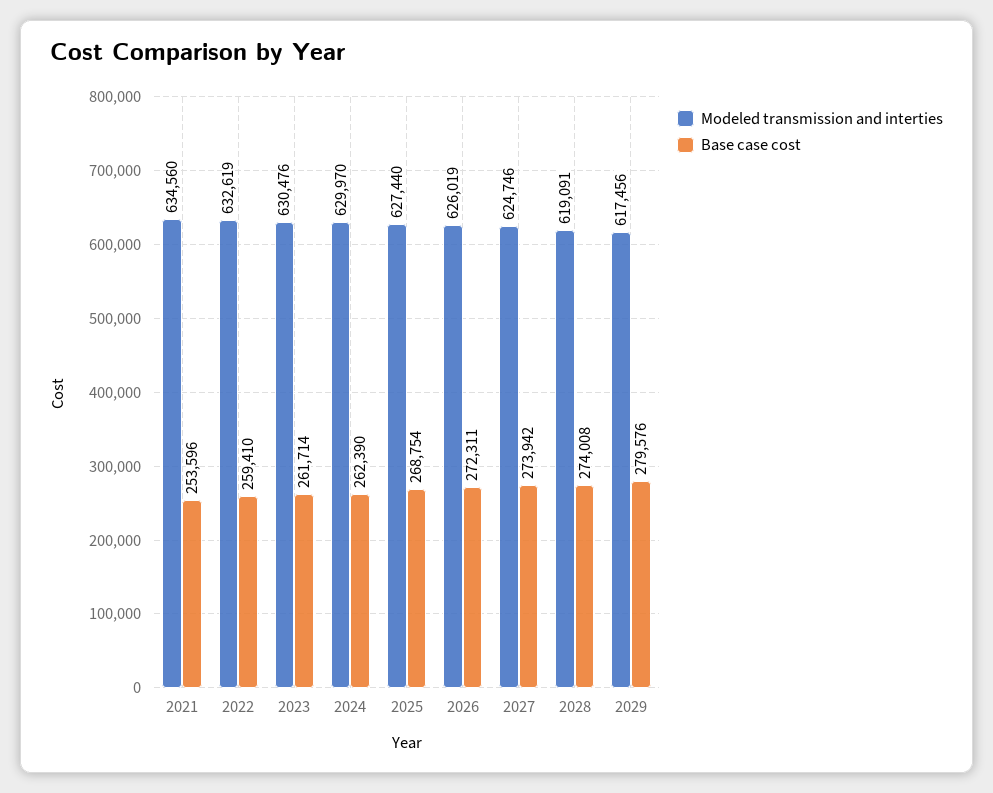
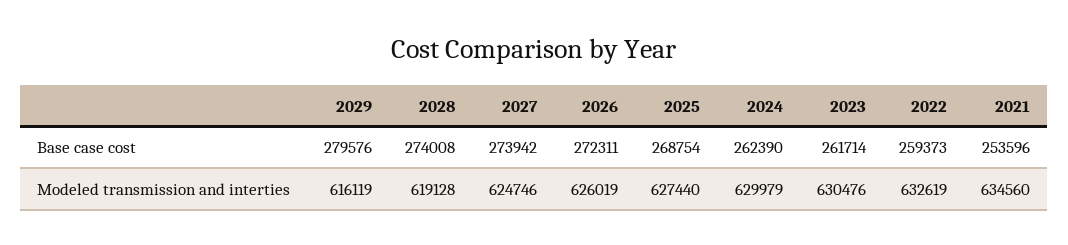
Base case cost, 2022: 259410 -> 259373
Modeled transmission and interties, 2024: 629970 -> 629979
Modeled transmission and interties, 2028: 619091 -> 619128
Modeled transmission and interties, 2029: 617456 -> 616119

